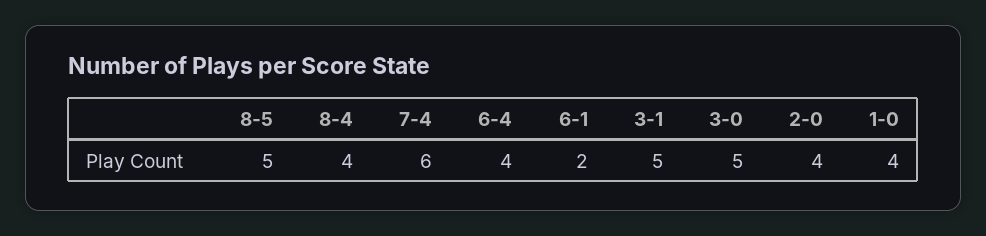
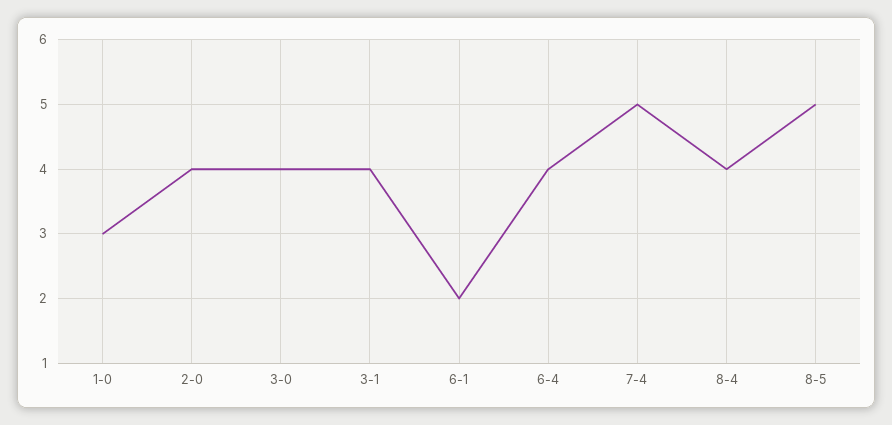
7-4: 6 -> 5
3-1: 5 -> 4
3-0: 5 -> 4
1-0: 4 -> 3

